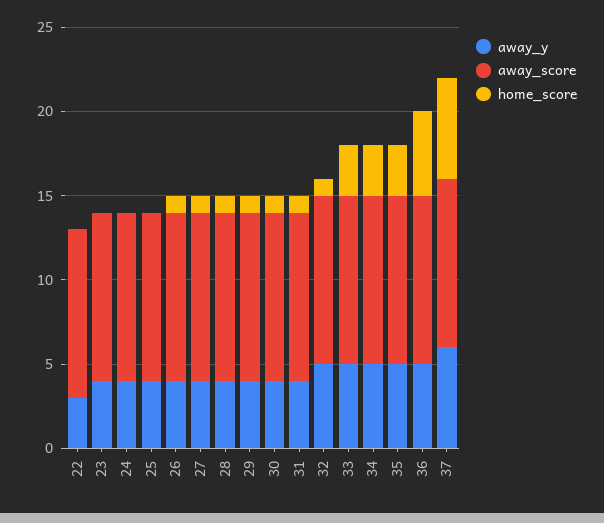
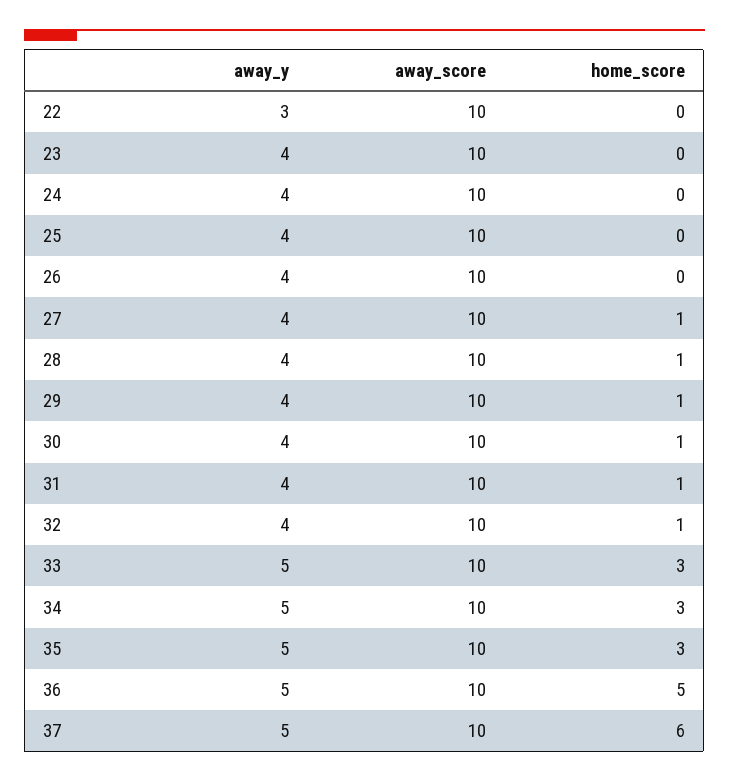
home_score, 26: 1 -> 0
away_y, 32: 5 -> 4
away_y, 37: 6 -> 5

